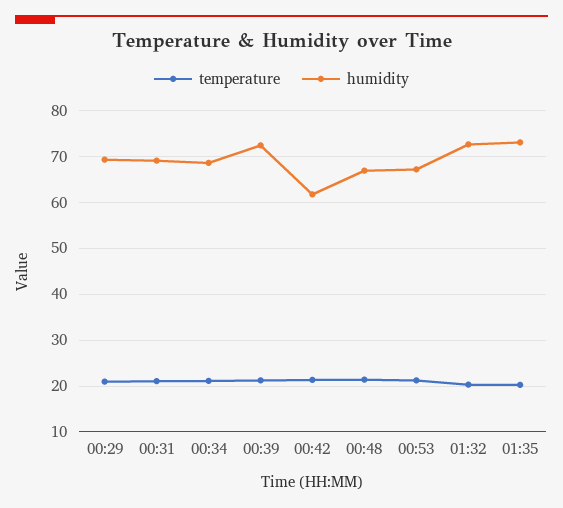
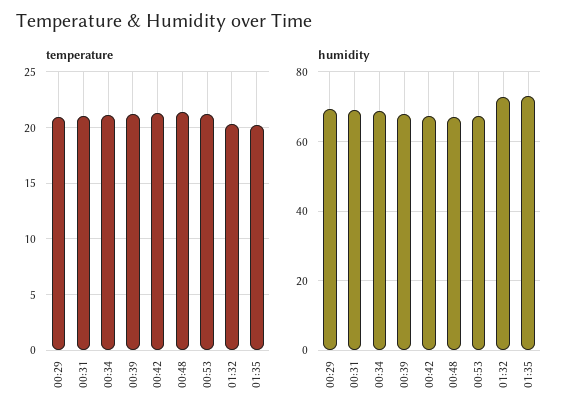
humidity, 00:39: 72 -> 68
humidity, 00:42: 62 -> 68

